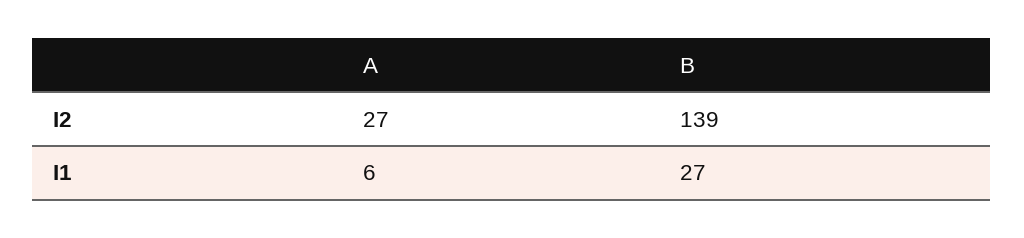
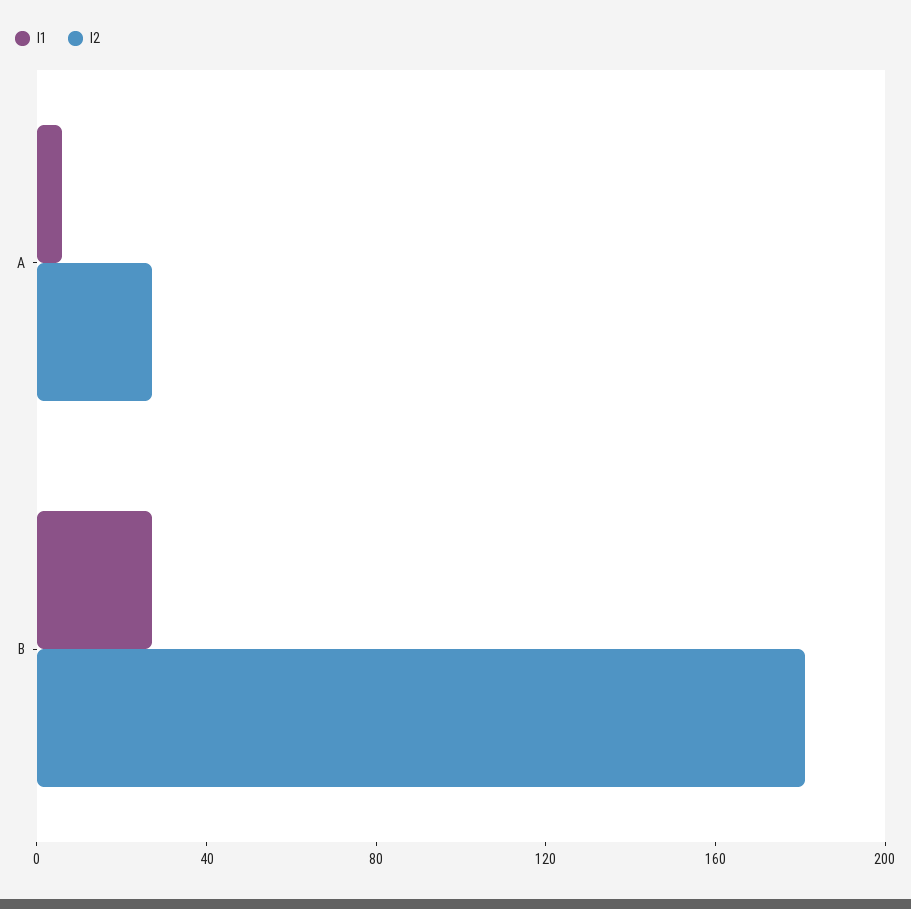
I2, B: 139 -> 180

